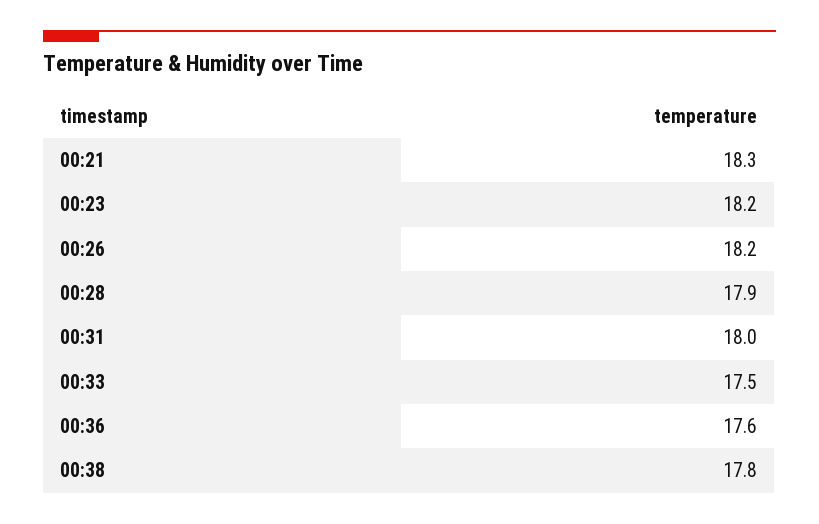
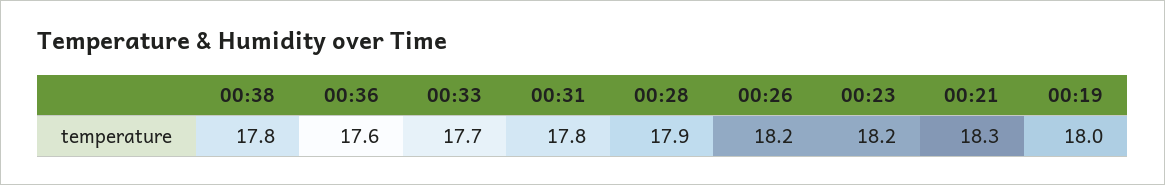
00:31: 18 -> 17.8
00:33: 17.5 -> 17.7
00:19: none -> 18

